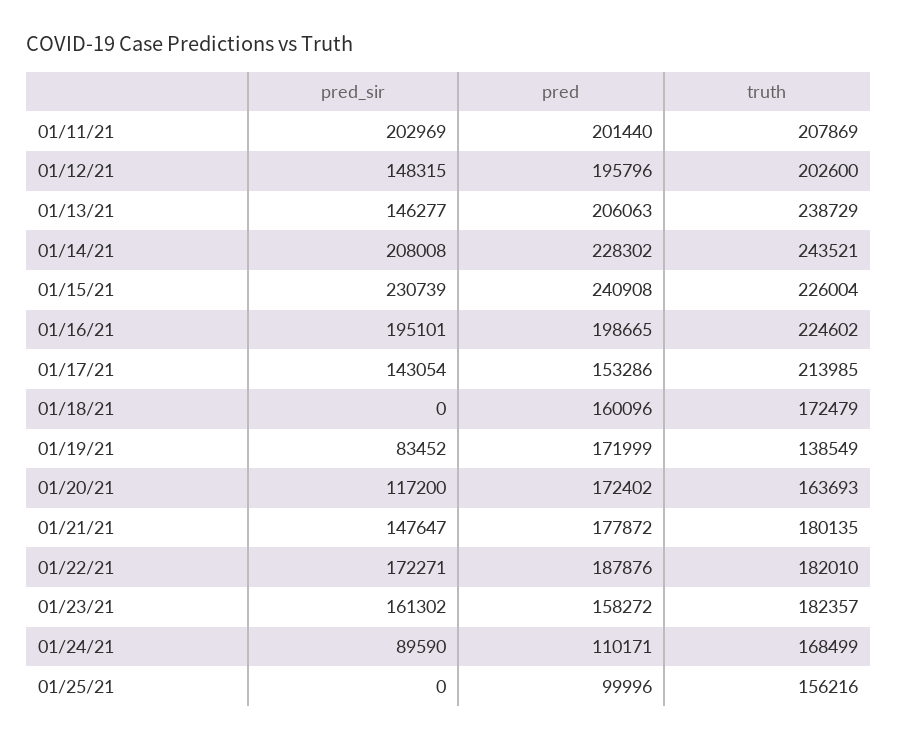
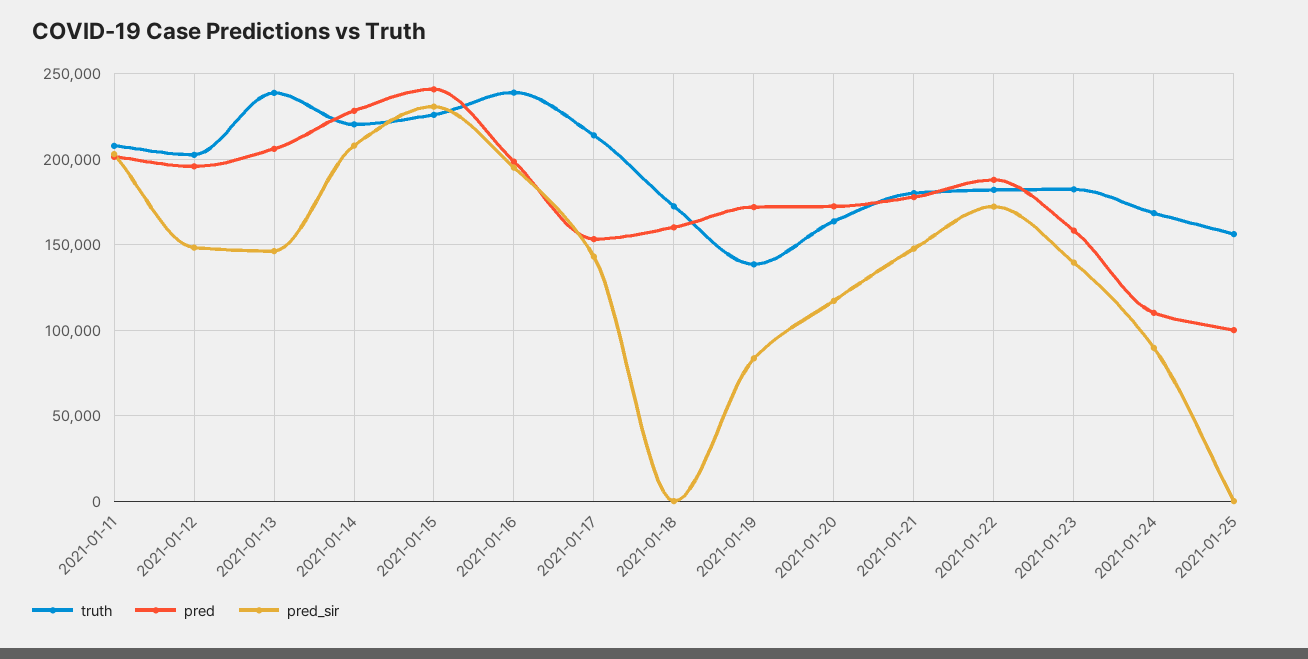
truth, 01/14/21: 243521 -> 220000
truth, 01/16/21: 224602 -> 240000
pred_sir, 01/23/21: 161302 -> 140000

